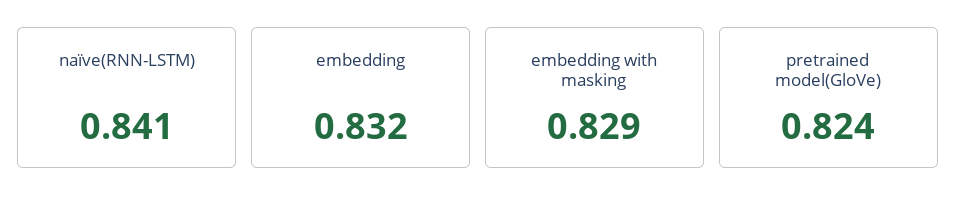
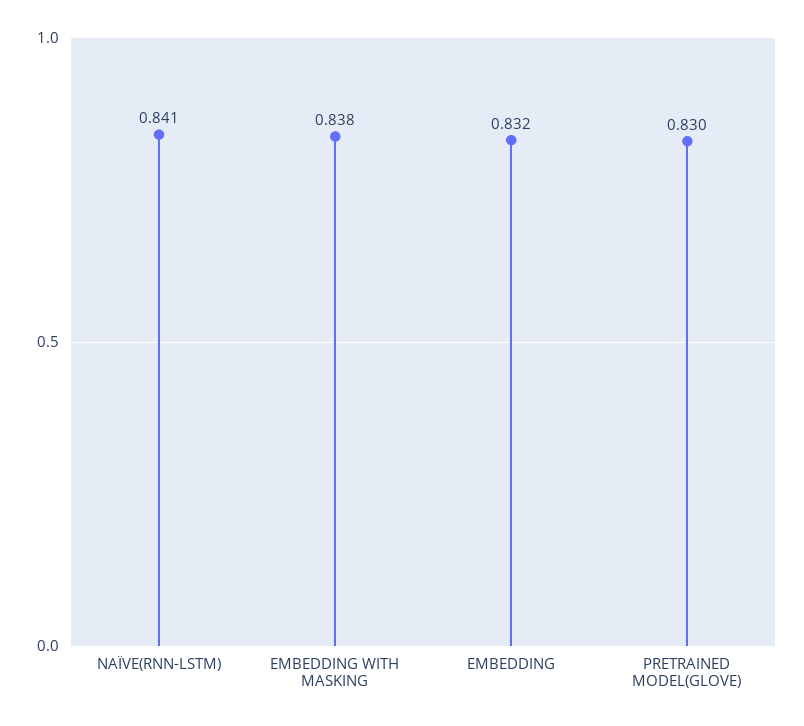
embedding with masking: 0.829 -> 0.838
pretrained model(GloVe): 0.824 -> 0.83

